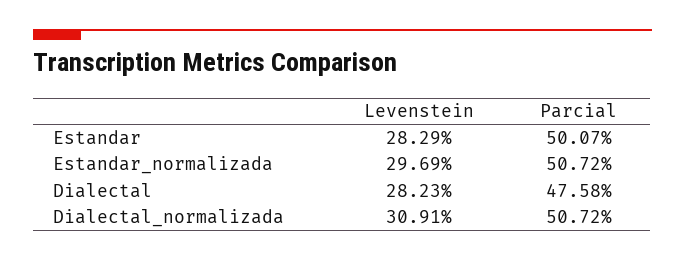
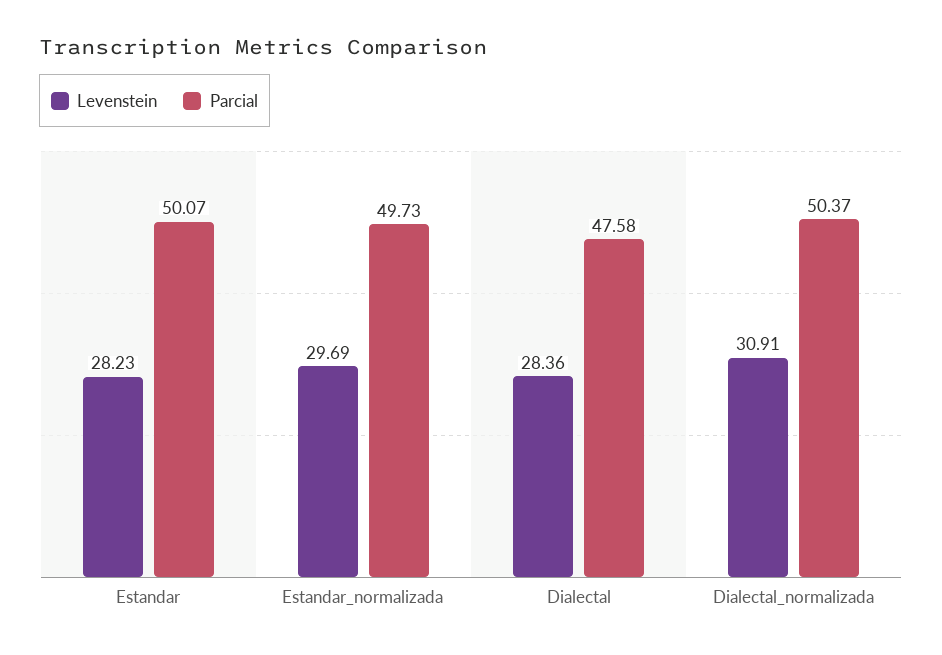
Levenstein, Estandar: 28.29 -> 28.23
Parcial, Estandar_normalizada: 50.72 -> 49.73
Levenstein, Dialectal: 28.23 -> 28.36
Parcial, Dialectal_normalizada: 50.72 -> 50.37

